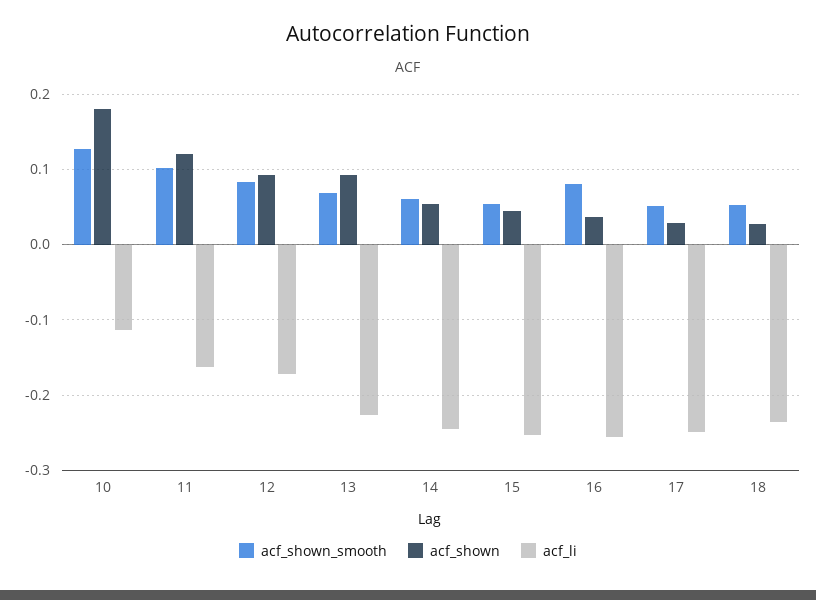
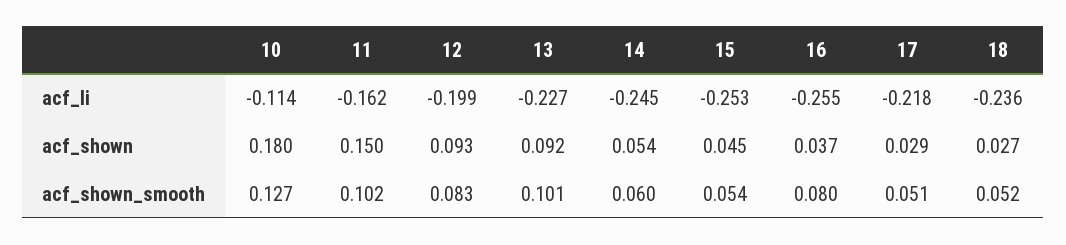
acf_shown, 11: 0.12 -> 0.15
acf_li, 12: -0.17 -> -0.199
acf_shown_smooth, 13: 0.07 -> 0.101
acf_li, 17: -0.25 -> -0.218

